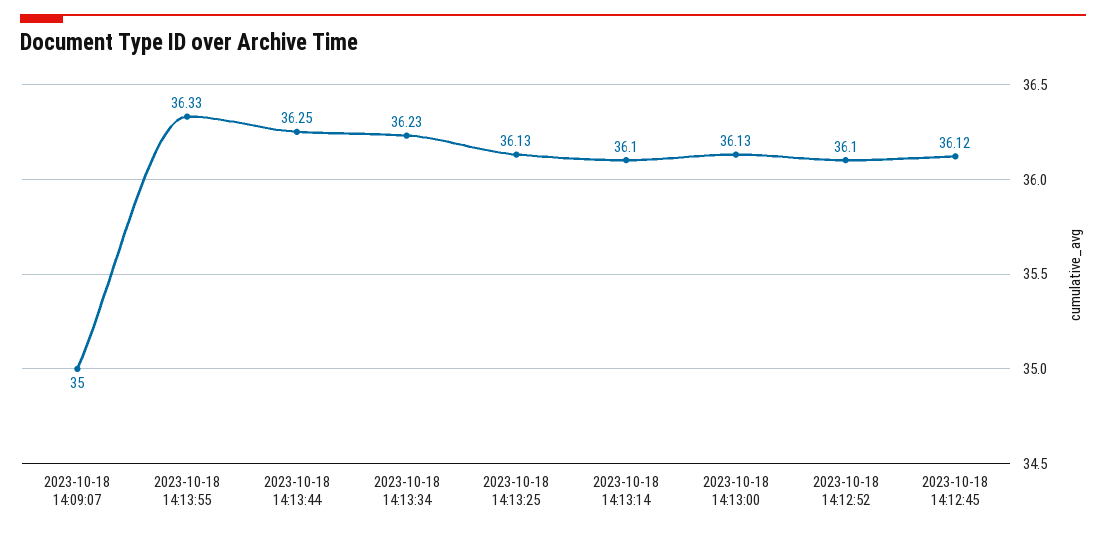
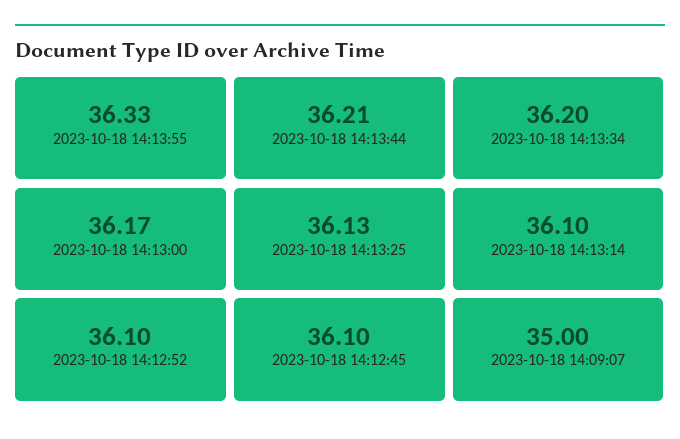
2023-10-18 14:13:44: 36.25 -> 36.21
2023-10-18 14:13:34: 36.23 -> 36.2
2023-10-18 14:13:00: 36.13 -> 36.17
2023-10-18 14:12:45: 36.12 -> 36.1

